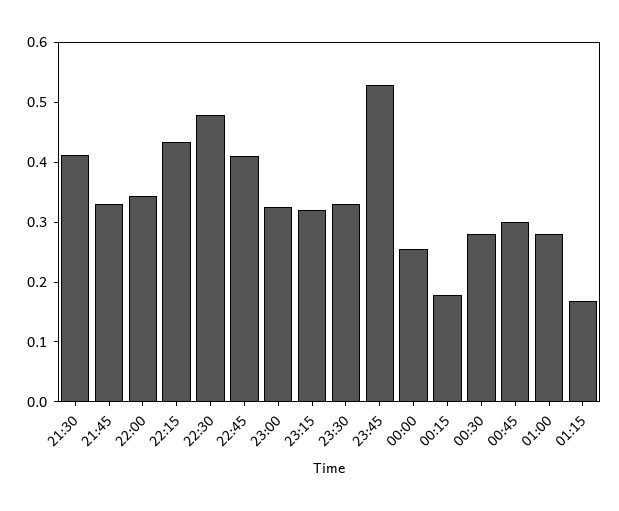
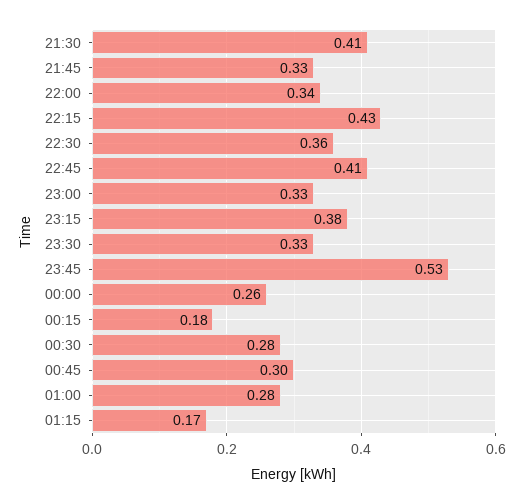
22:30: 0.48 -> 0.36
23:15: 0.32 -> 0.38

